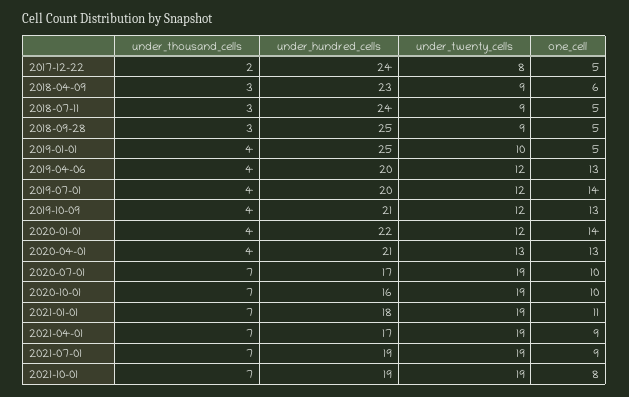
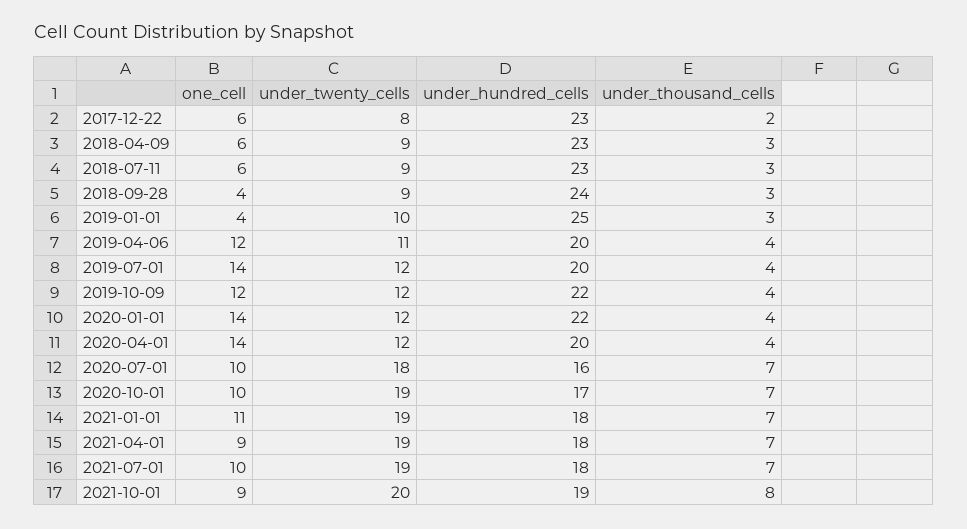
under_hundred_cells, 2017-12-22: 24 -> 23
one_cell, 2017-12-22: 5 -> 6
under_hundred_cells, 2018-07-11: 24 -> 23
one_cell, 2018-07-11: 5 -> 6
under_hundred_cells, 2018-09-28: 25 -> 24
one_cell, 2018-09-28: 5 -> 4
under_thousand_cells, 2019-01-01: 4 -> 3
one_cell, 2019-01-01: 5 -> 4
under_twenty_cells, 2019-04-06: 12 -> 11
one_cell, 2019-04-06: 13 -> 12
under_hundred_cells, 2019-10-09: 21 -> 22
one_cell, 2019-10-09: 13 -> 12
under_hundred_cells, 2020-04-01: 21 -> 20
under_twenty_cells, 2020-04-01: 13 -> 12
one_cell, 2020-04-01: 13 -> 14
under_hundred_cells, 2020-07-01: 17 -> 16
under_twenty_cells, 2020-07-01: 19 -> 18
under_hundred_cells, 2020-10-01: 16 -> 17
under_hundred_cells, 2021-04-01: 17 -> 18
under_hundred_cells, 2021-07-01: 19 -> 18
one_cell, 2021-07-01: 9 -> 10
under_thousand_cells, 2021-10-01: 7 -> 8
under_twenty_cells, 2021-10-01: 19 -> 20
one_cell, 2021-10-01: 8 -> 9

